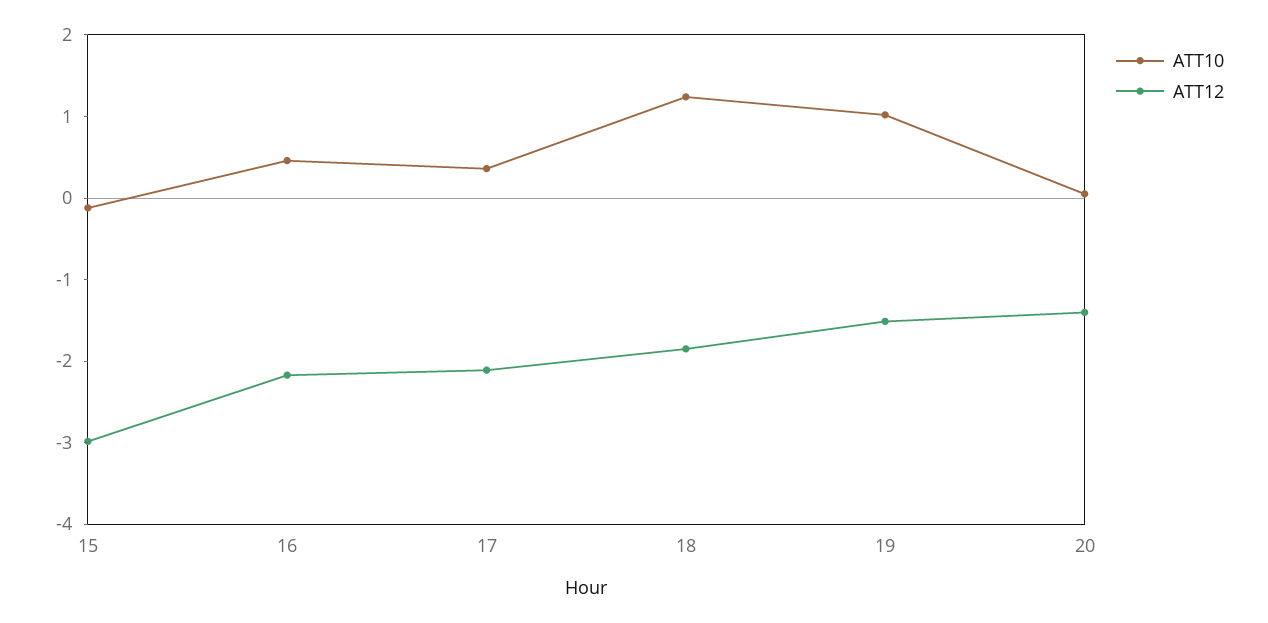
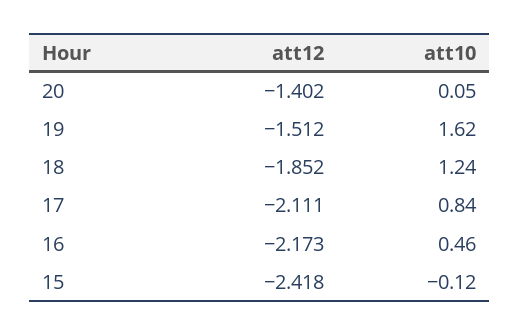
ATT12, 15: -3 -> -2.418
ATT10, 17: 0.4 -> 0.84
ATT10, 19: 1 -> 1.62

